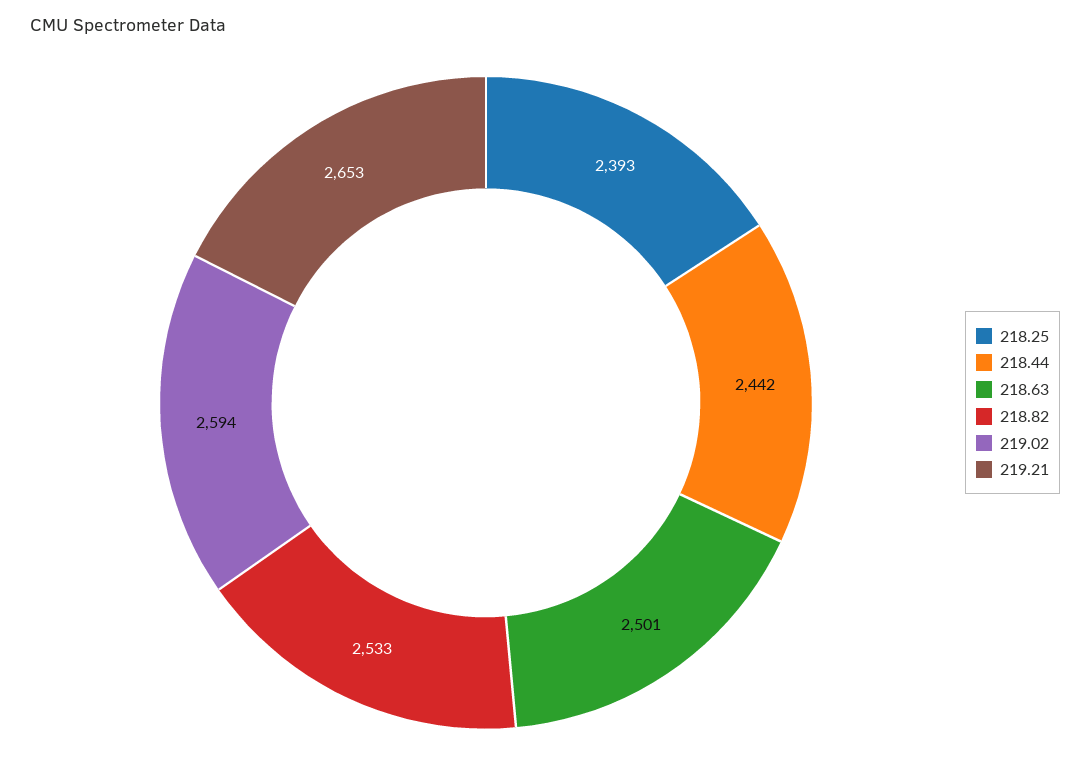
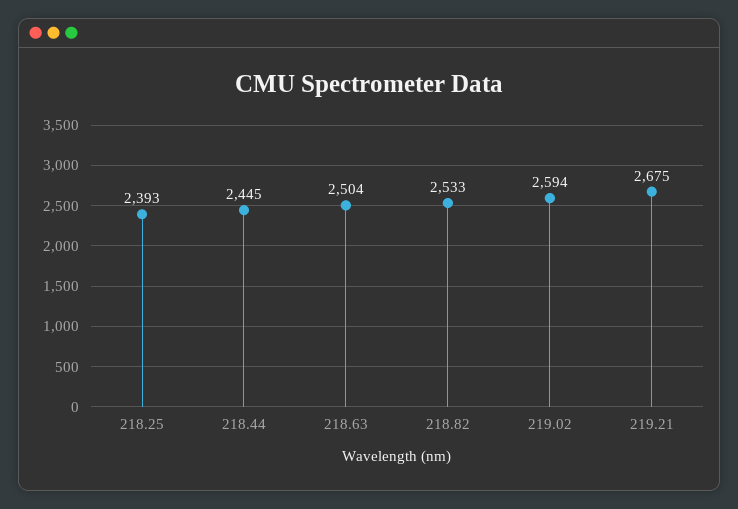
218.44: 2442 -> 2445
218.63: 2501 -> 2504
219.21: 2653 -> 2675

